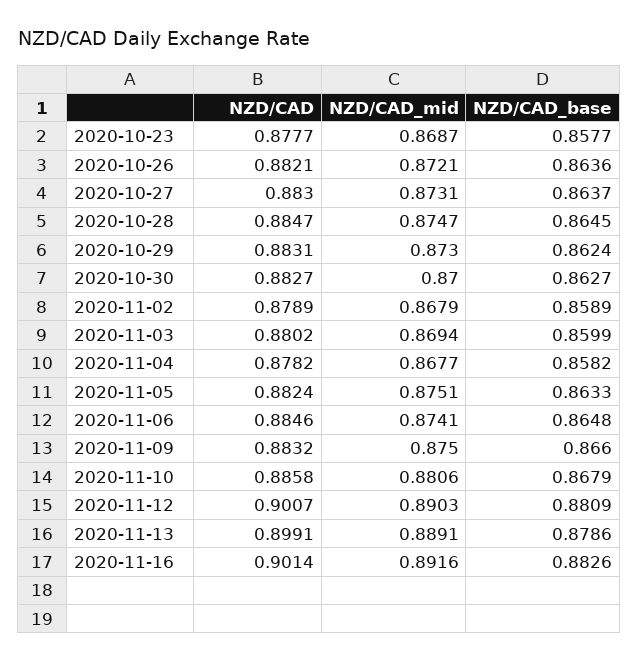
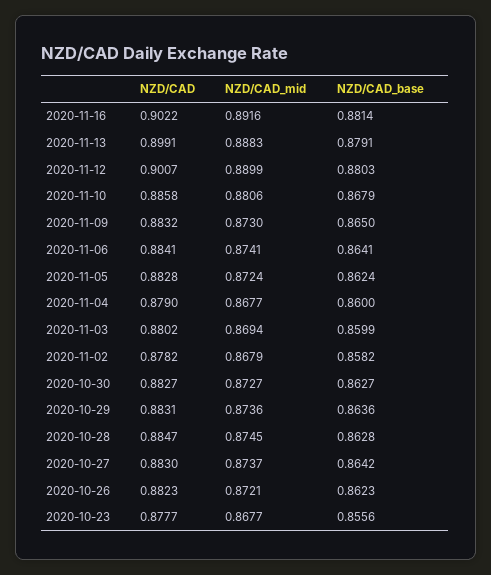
NZD/CAD_mid, 2020-10-23: 0.8687 -> 0.8677
NZD/CAD_base, 2020-10-23: 0.8577 -> 0.8556
NZD/CAD, 2020-10-26: 0.8821 -> 0.8823
NZD/CAD_base, 2020-10-26: 0.8636 -> 0.8623
NZD/CAD_mid, 2020-10-27: 0.8731 -> 0.8737
NZD/CAD_base, 2020-10-27: 0.8637 -> 0.8642
NZD/CAD_mid, 2020-10-28: 0.8747 -> 0.8745
NZD/CAD_base, 2020-10-28: 0.8645 -> 0.8628
NZD/CAD_mid, 2020-10-29: 0.873 -> 0.8736
NZD/CAD_base, 2020-10-29: 0.8624 -> 0.8636
NZD/CAD_mid, 2020-10-30: 0.87 -> 0.8727
NZD/CAD, 2020-11-02: 0.8789 -> 0.8782
NZD/CAD_base, 2020-11-02: 0.8589 -> 0.8582
NZD/CAD, 2020-11-04: 0.8782 -> 0.879
NZD/CAD_base, 2020-11-04: 0.8582 -> 0.86
NZD/CAD, 2020-11-05: 0.8824 -> 0.8828
NZD/CAD_mid, 2020-11-05: 0.8751 -> 0.8724
NZD/CAD_base, 2020-11-05: 0.8633 -> 0.8624
NZD/CAD, 2020-11-06: 0.8846 -> 0.8841
NZD/CAD_base, 2020-11-06: 0.8648 -> 0.8641
NZD/CAD_mid, 2020-11-09: 0.875 -> 0.873
NZD/CAD_base, 2020-11-09: 0.866 -> 0.865
NZD/CAD_mid, 2020-11-12: 0.8903 -> 0.8899
NZD/CAD_base, 2020-11-12: 0.8809 -> 0.8803
NZD/CAD_mid, 2020-11-13: 0.8891 -> 0.8883
NZD/CAD_base, 2020-11-13: 0.8786 -> 0.8791
NZD/CAD, 2020-11-16: 0.9014 -> 0.9022
NZD/CAD_base, 2020-11-16: 0.8826 -> 0.8814

